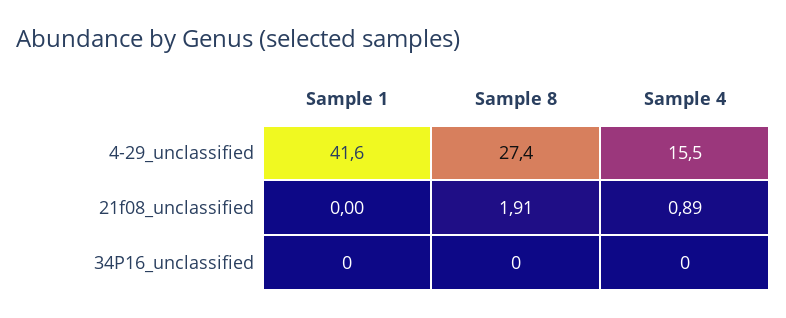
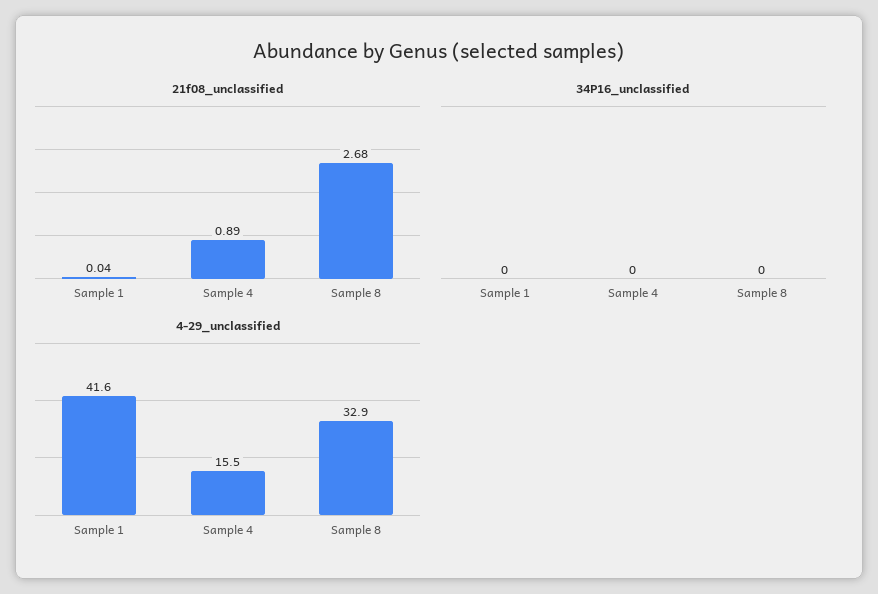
4-29_unclassified, Sample 8: 27.4 -> 32.9
21f08_unclassified, Sample 1: 0 -> 0.04
21f08_unclassified, Sample 8: 1.91 -> 2.68

